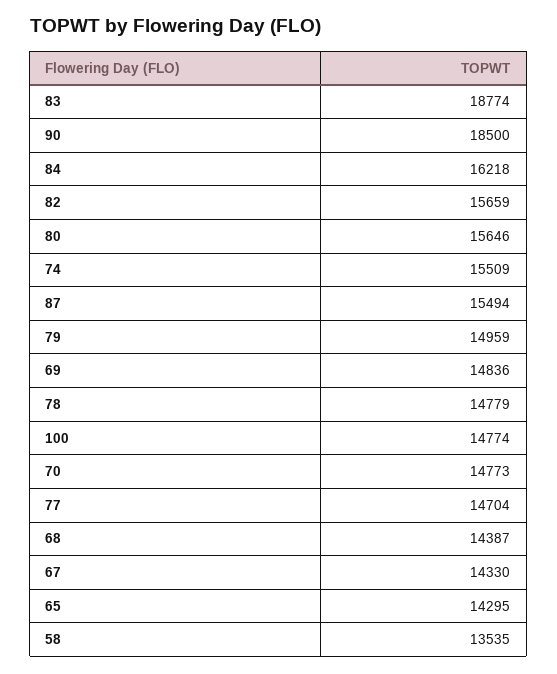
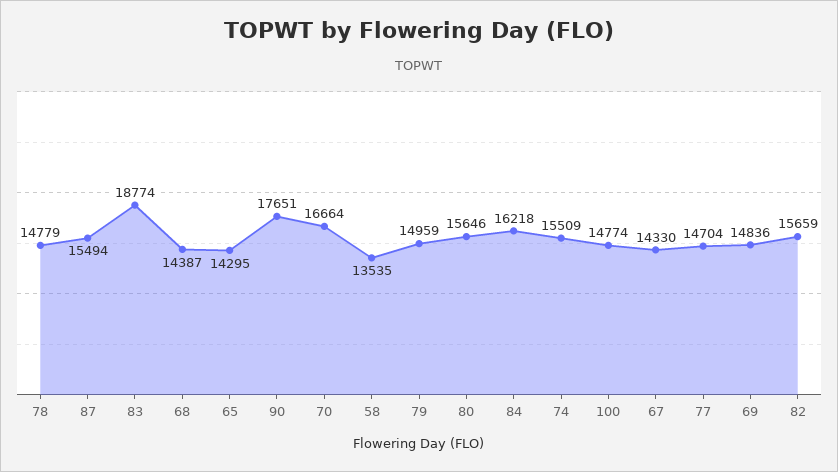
90: 18500 -> 17651
70: 14773 -> 16664

